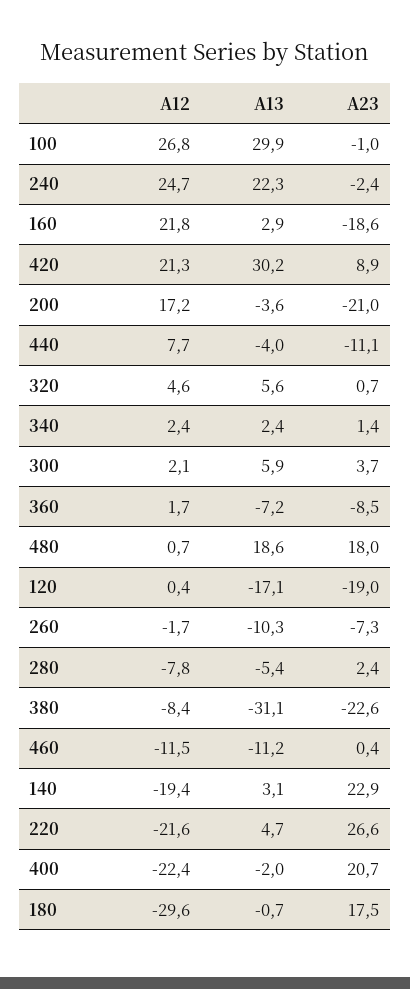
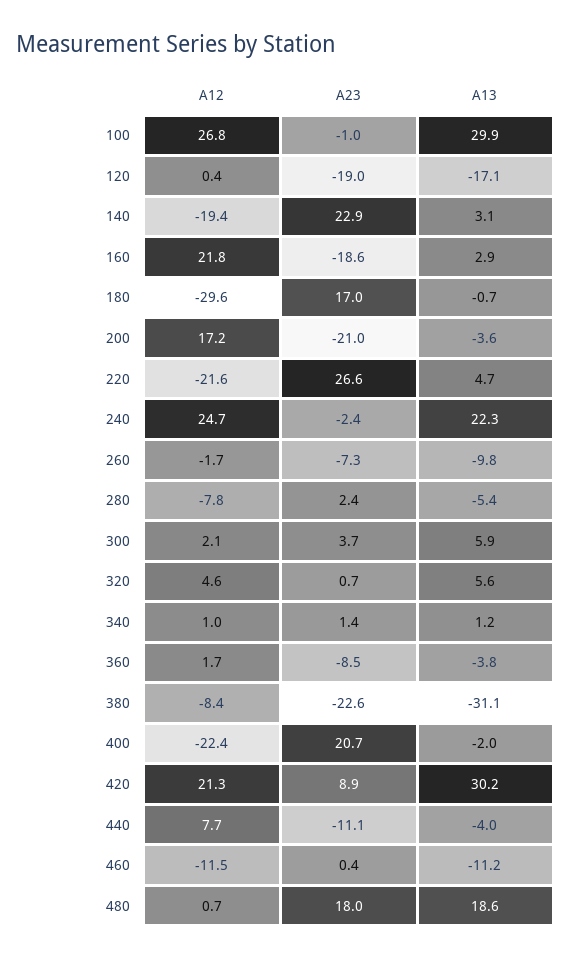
A12, 340: 2.4 -> 1
A13, 340: 2.4 -> 1.2
A13, 360: -7.2 -> -3.8
A13, 260: -10.3 -> -9.8
A23, 180: 17.5 -> 17

